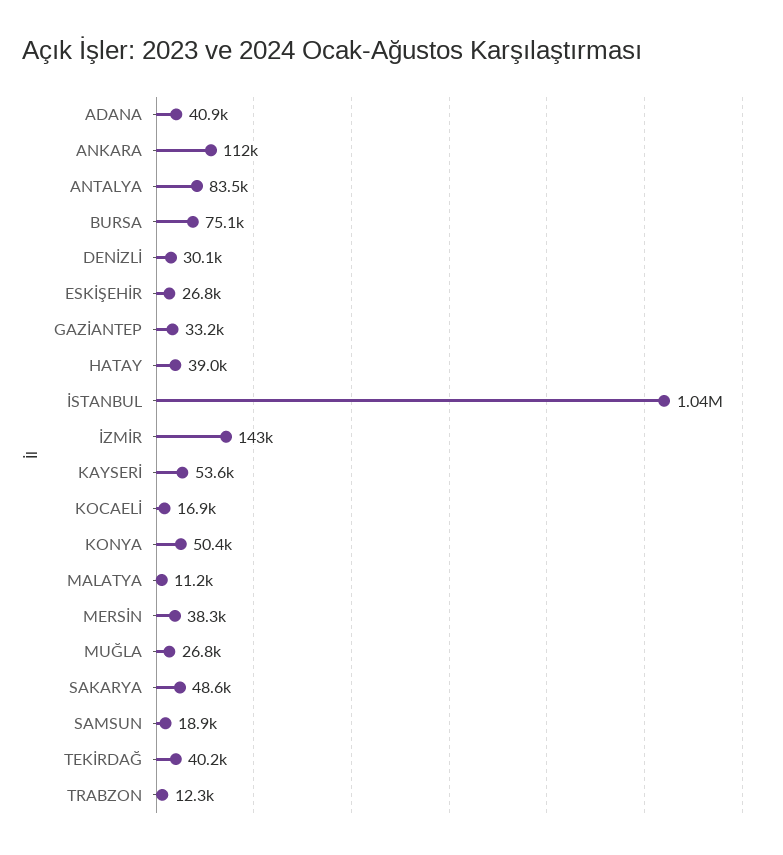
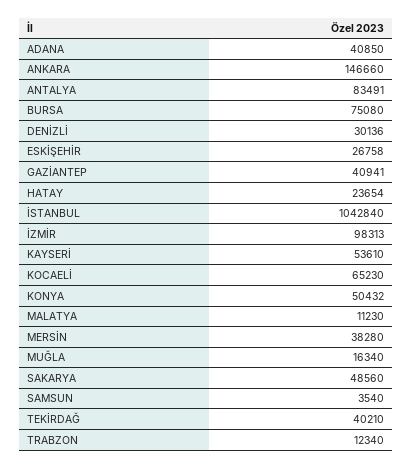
ANKARA: 112000 -> 146660
GAZİANTEP: 33200 -> 40941
HATAY: 39000 -> 23654
İZMİR: 143000 -> 98313
KOCAELİ: 16900 -> 65230
MUĞLA: 26800 -> 16340
SAMSUN: 18900 -> 3540

